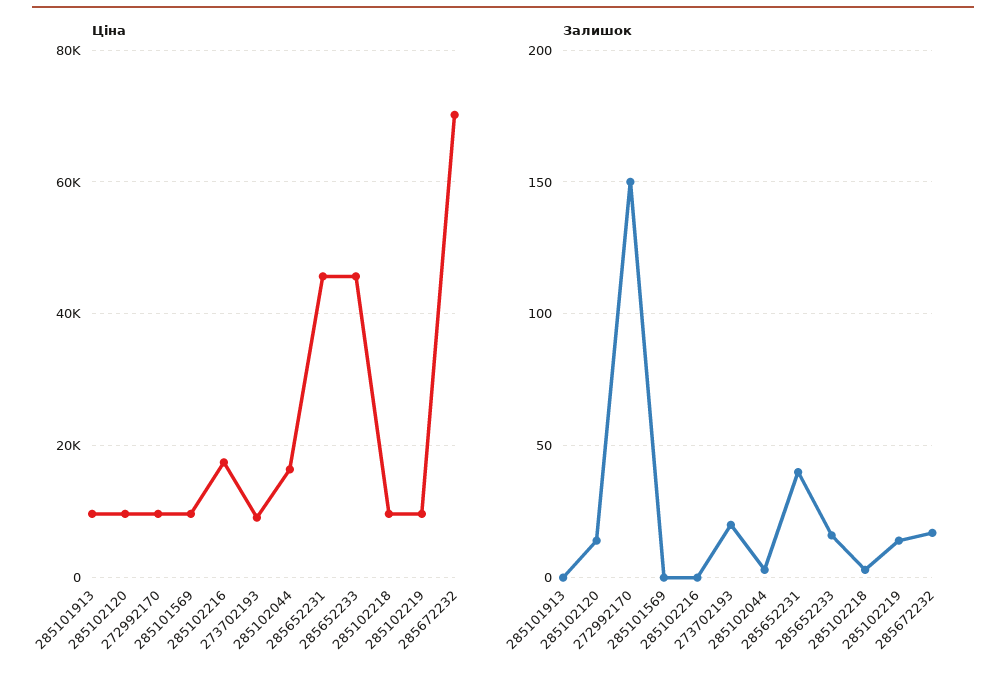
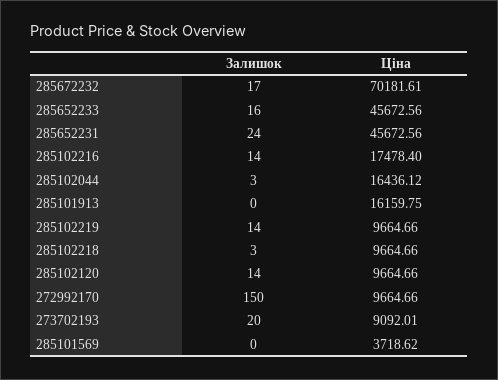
Ціна, 285101913: 10000 -> 16159.75
Ціна, 285101569: 10000 -> 3718.62
Залишок, 285102216: 0 -> 14
Залишок, 285652231: 40 -> 24

